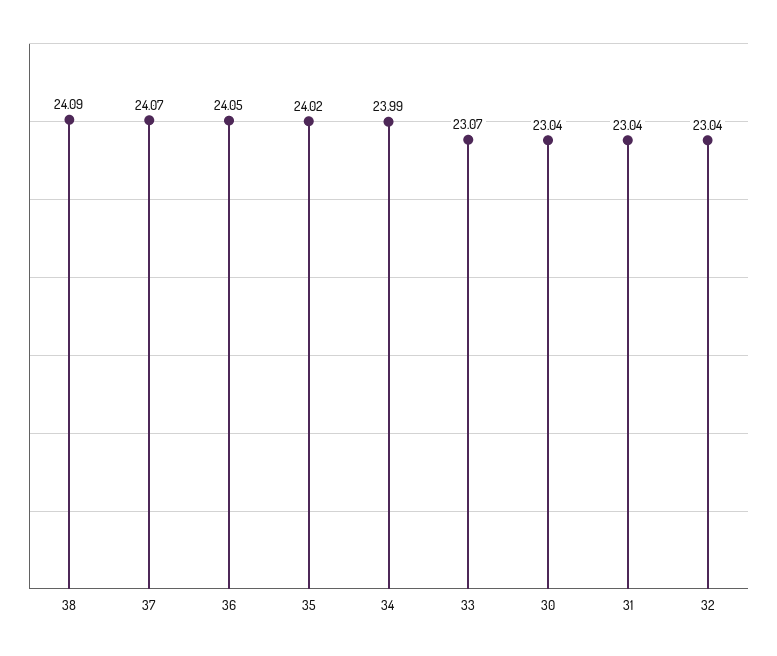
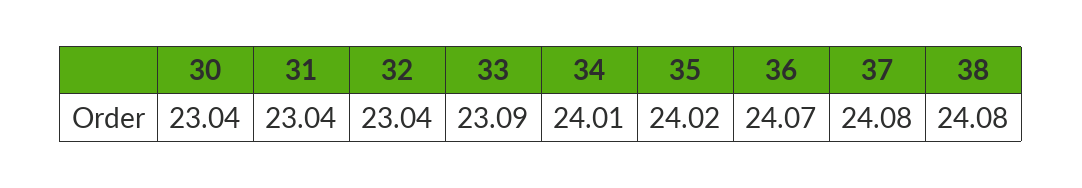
38: 24.09 -> 24.08
37: 24.07 -> 24.08
36: 24.05 -> 24.07
34: 23.99 -> 24.01
33: 23.07 -> 23.09

